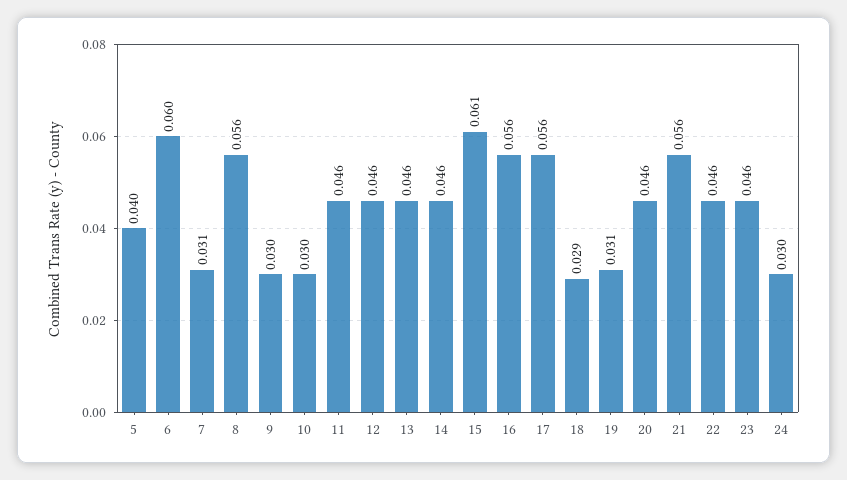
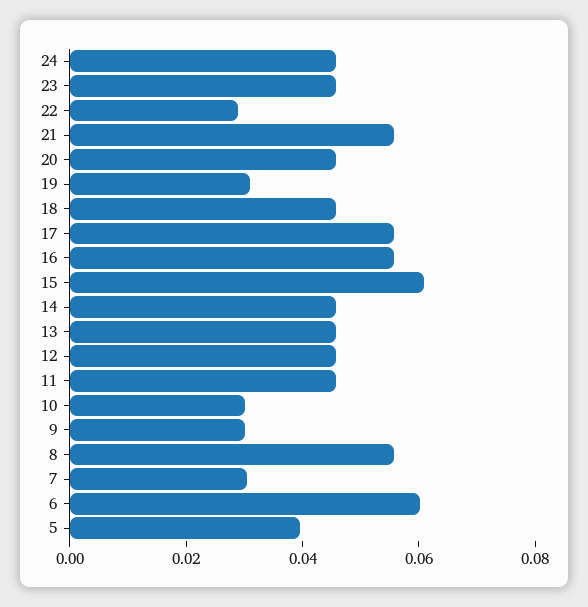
18: 0.029 -> 0.045
22: 0.046 -> 0.03
24: 0.03 -> 0.045

